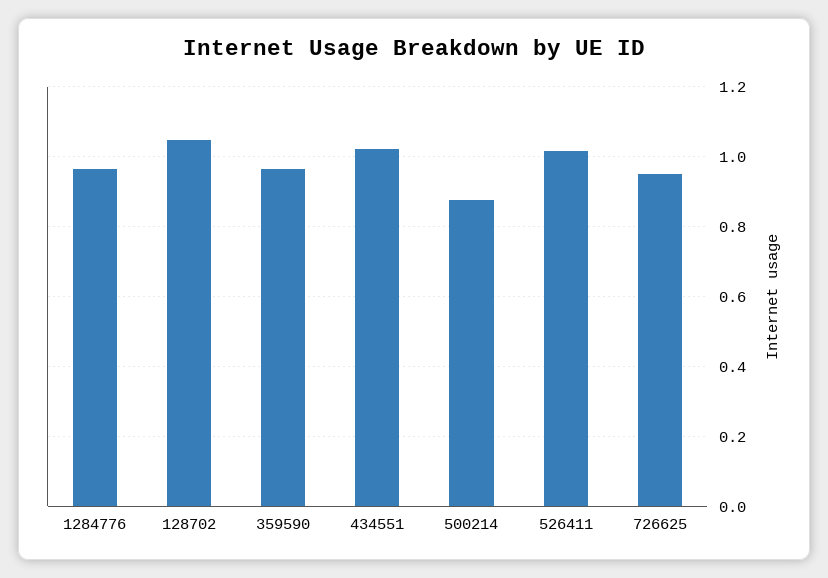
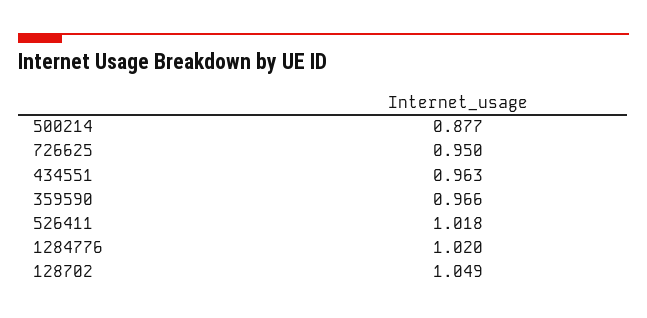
1284776: 0.96 -> 1.02
434551: 1.02 -> 0.963

